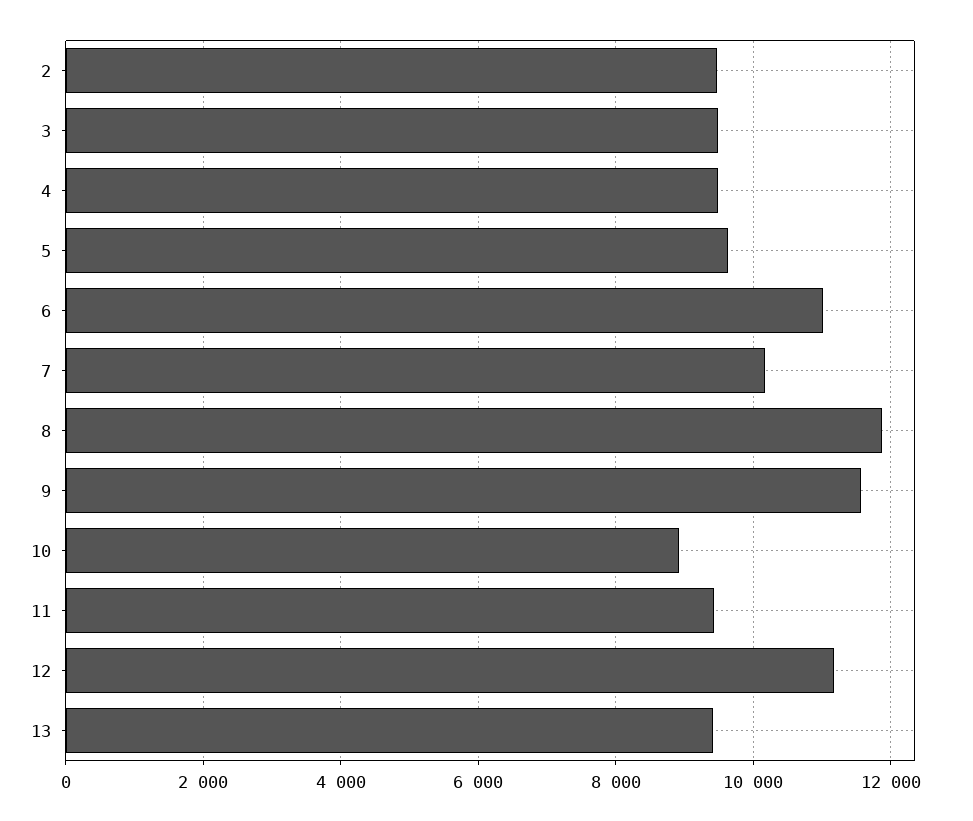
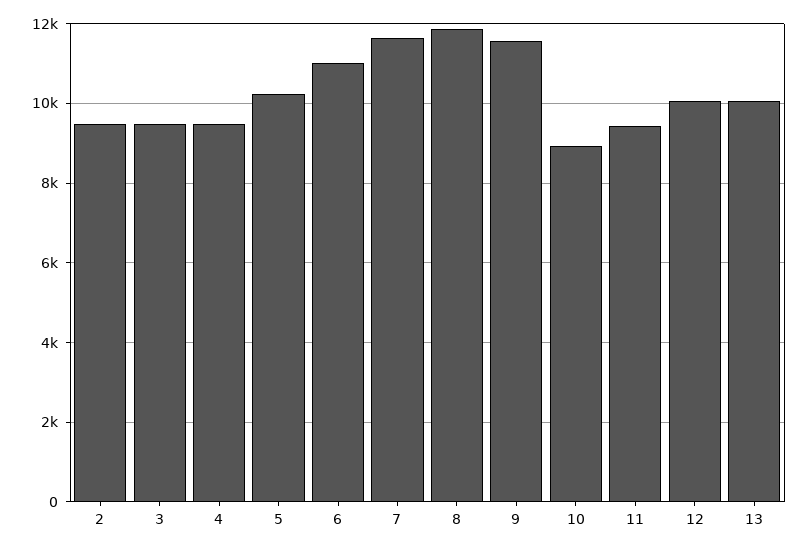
5: 9600 -> 10200
7: 10200 -> 11600
12: 11200 -> 10000
13: 9400 -> 10000

